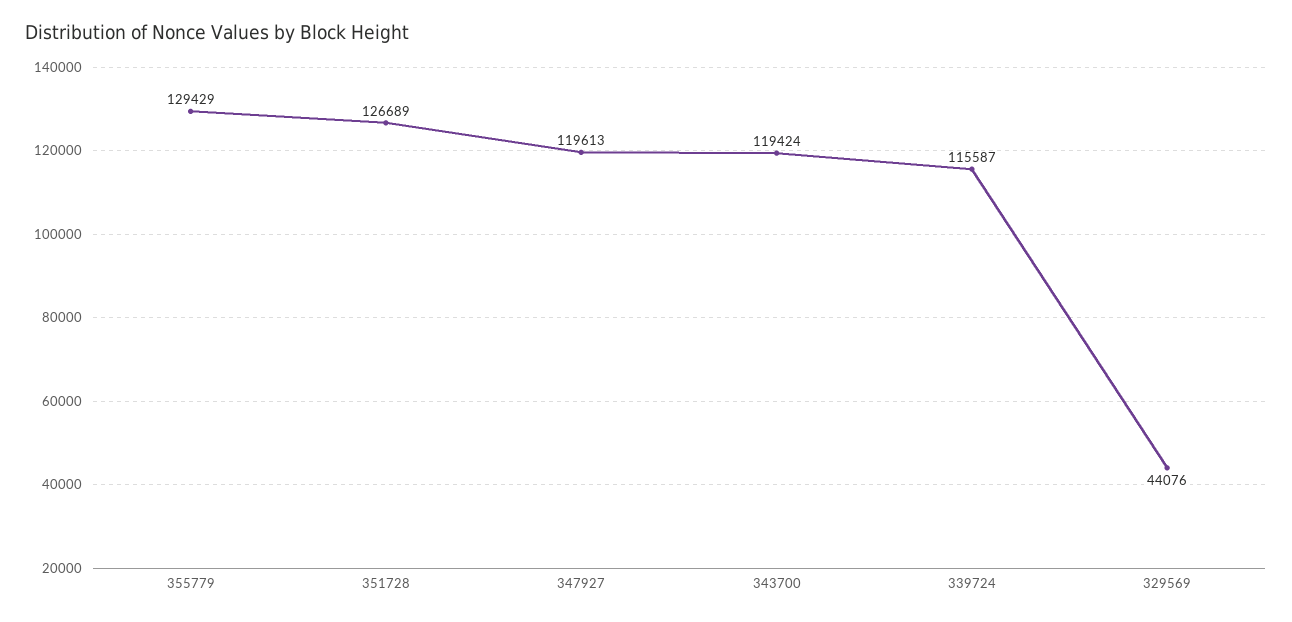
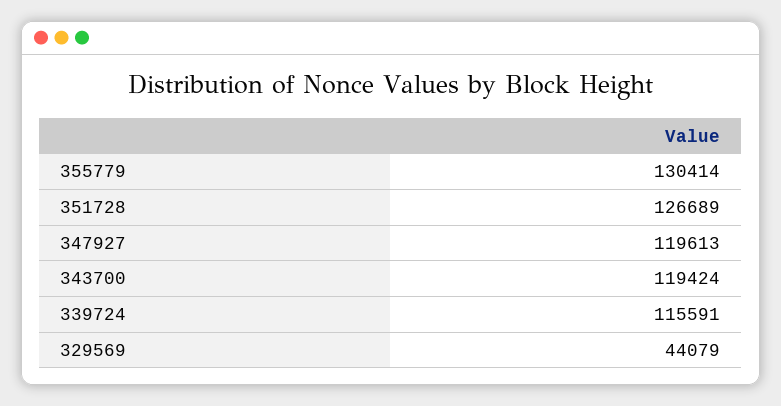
355779: 129429 -> 130414
339724: 115587 -> 115591
329569: 44076 -> 44079

